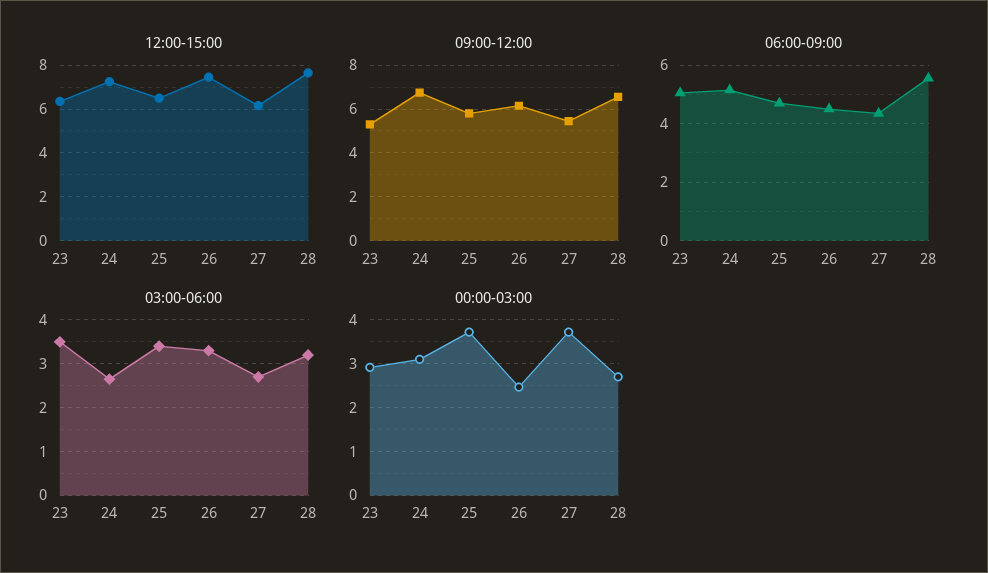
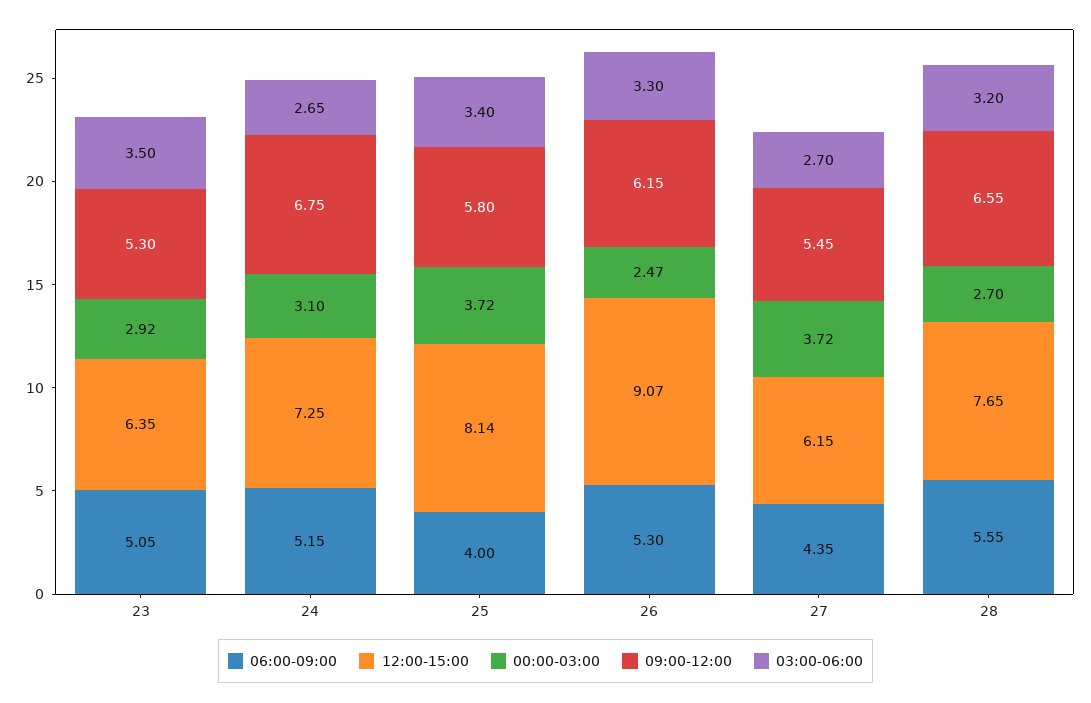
12:00-15:00, 25: 6.5 -> 8.14
12:00-15:00, 26: 7.5 -> 9.07
06:00-09:00, 25: 4.75 -> 4
06:00-09:00, 26: 4.5 -> 5.3

